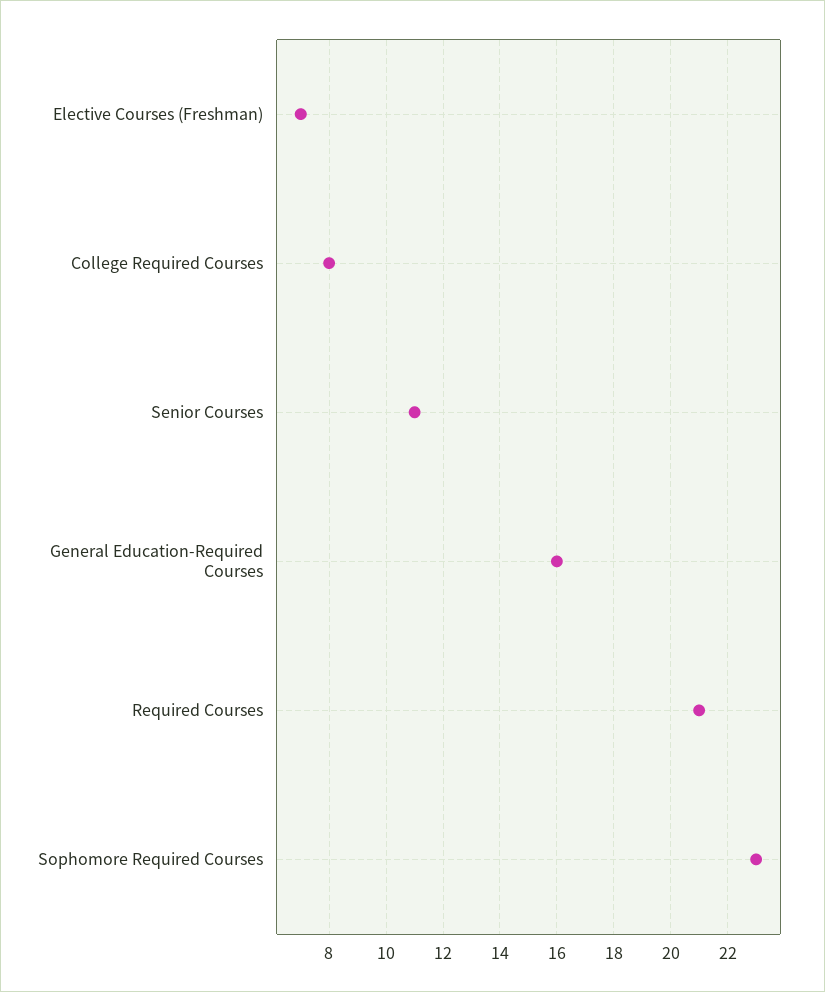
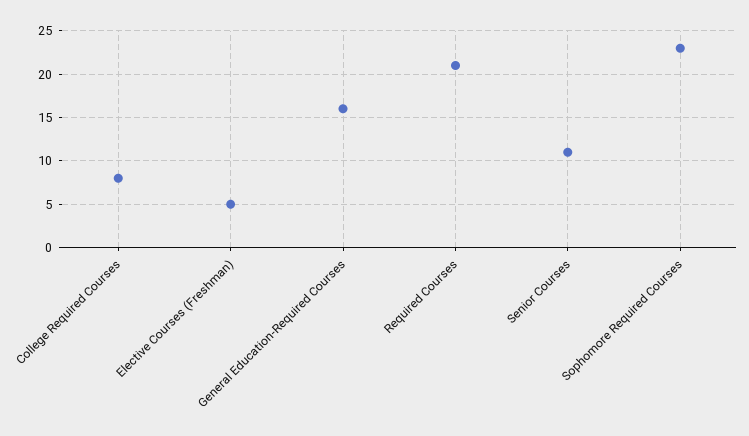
Elective Courses (Freshman): 7 -> 5

